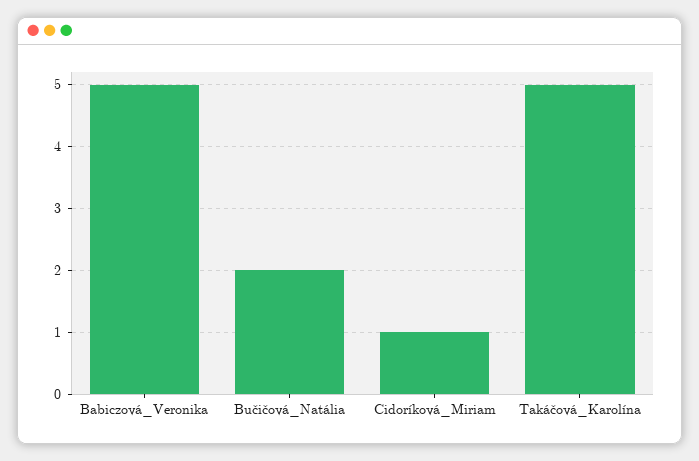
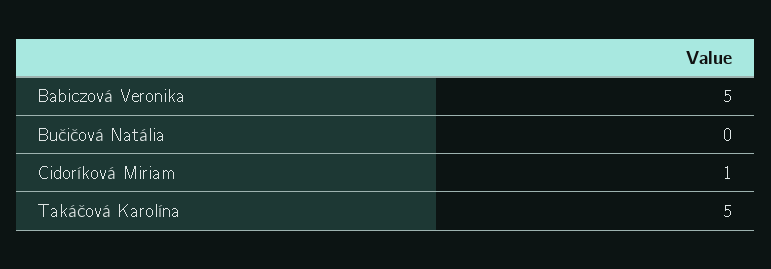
Bučičová_Natália: 2 -> 0

